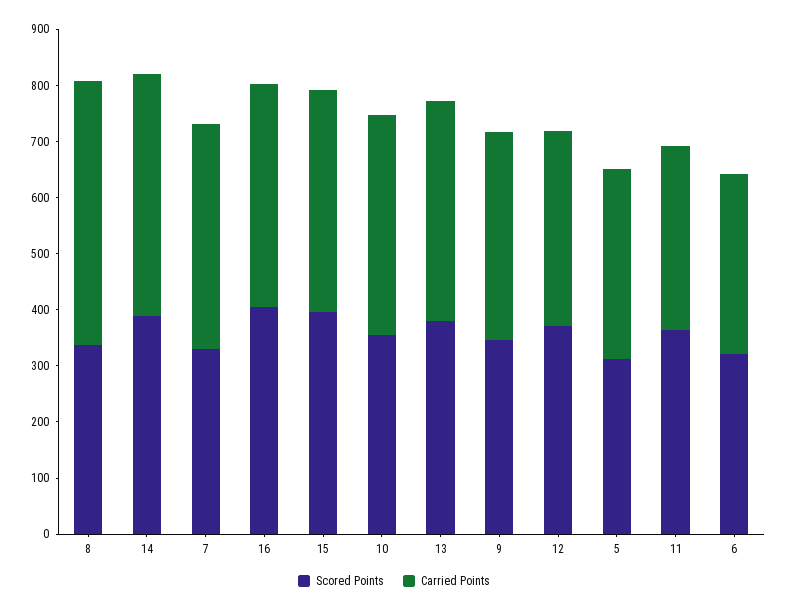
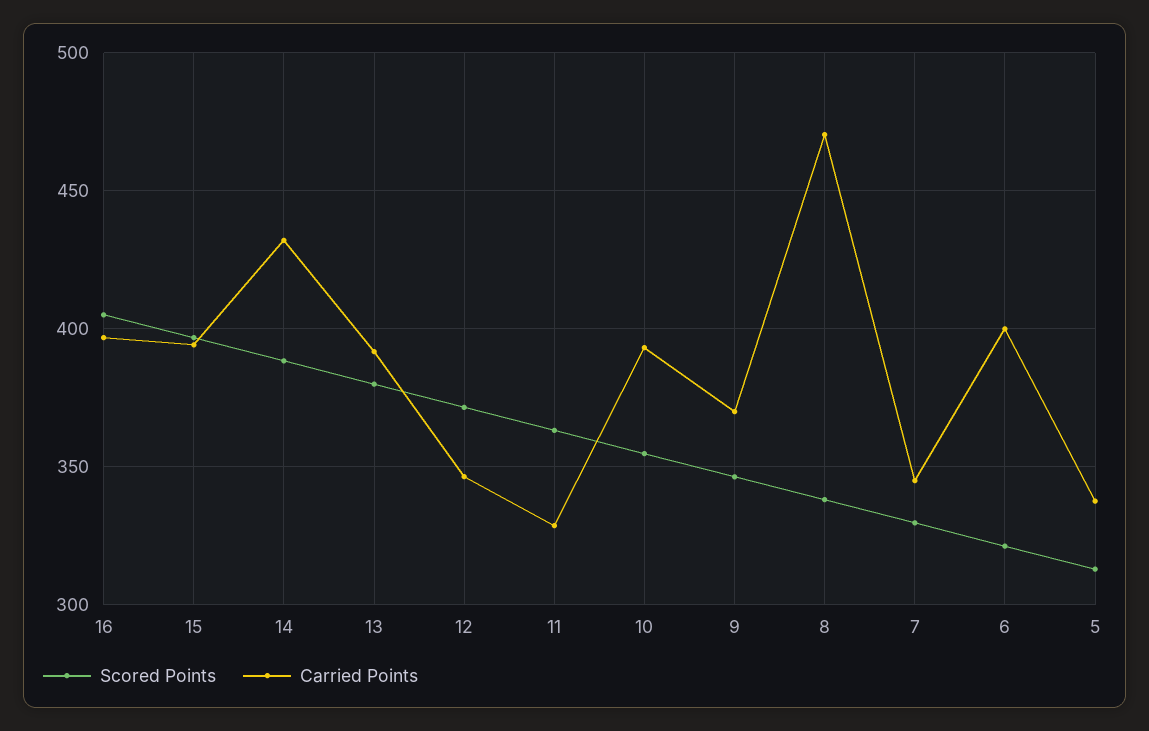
Carried Points, 7: 400 -> 345
Carried Points, 6: 320 -> 400

